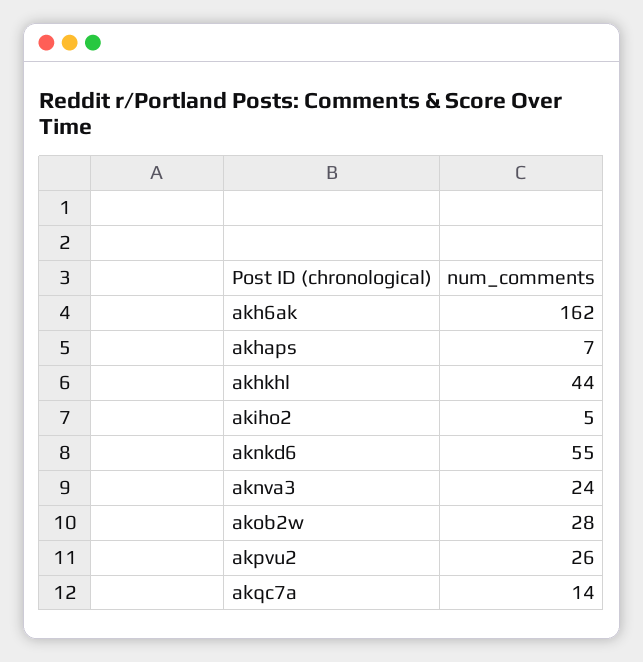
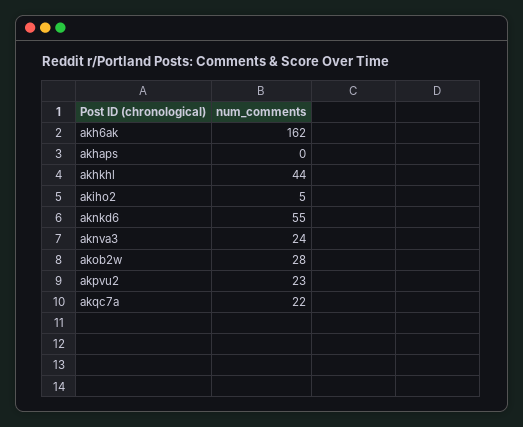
akhaps: 7 -> 0
akpvu2: 26 -> 23
akqc7a: 14 -> 22

